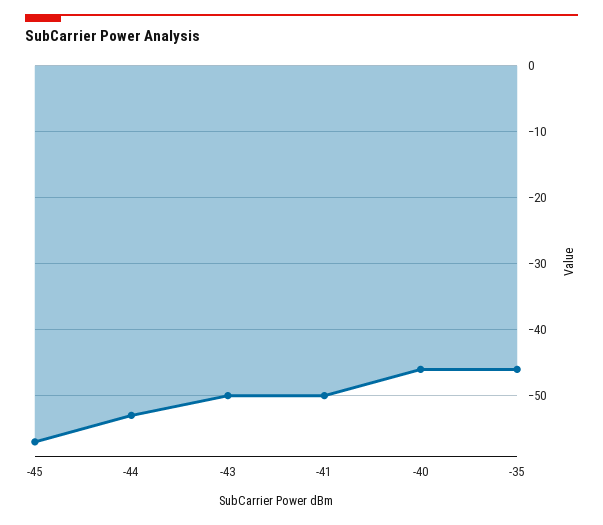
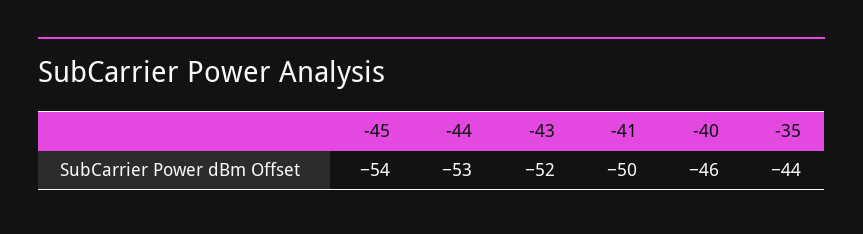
-45: -57 -> -54
-43: -50 -> -52
-35: -46 -> -44

